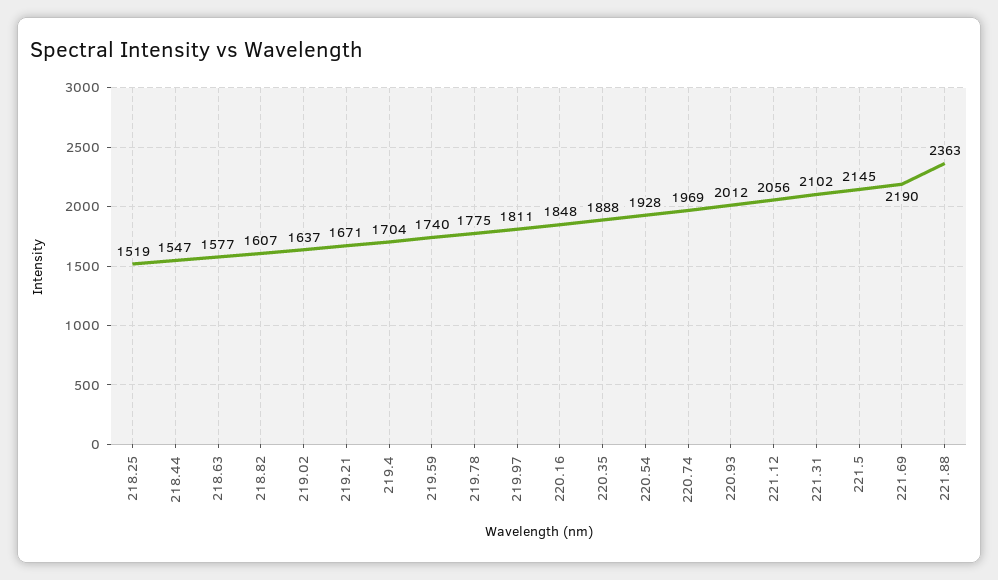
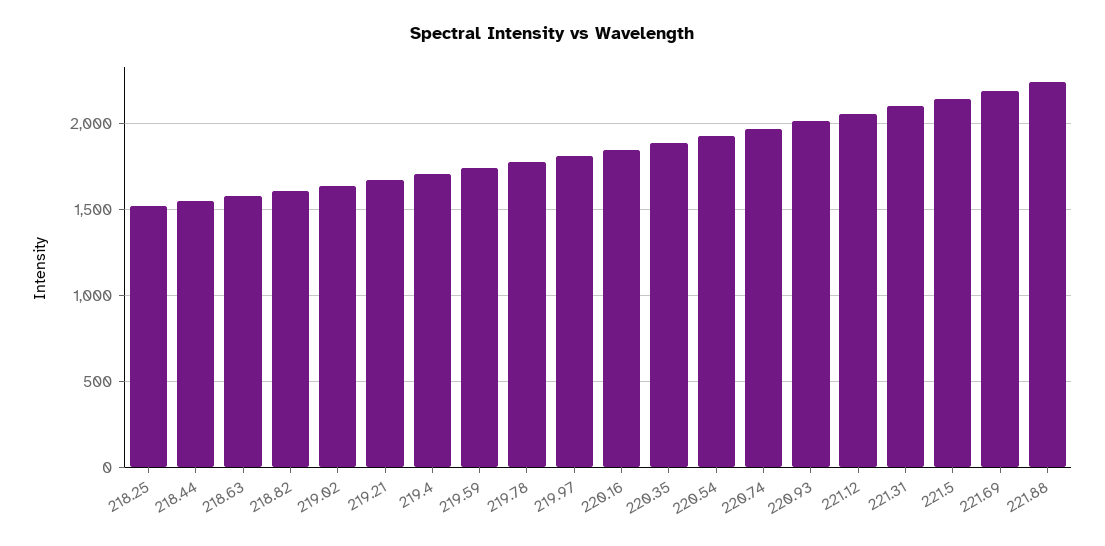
221.88: 2363 -> 2250

